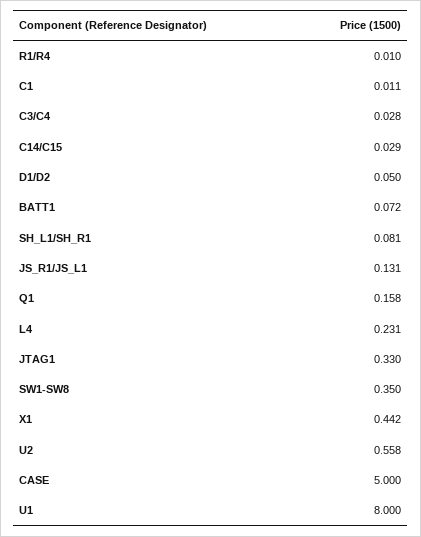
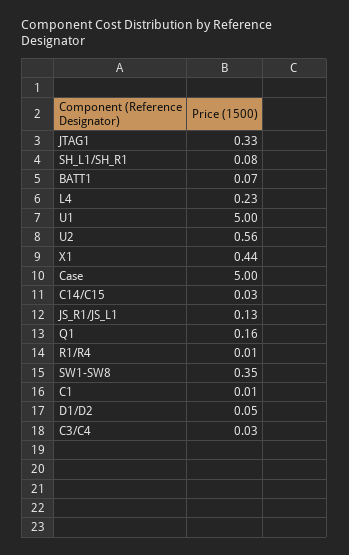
U1: 8 -> 5

